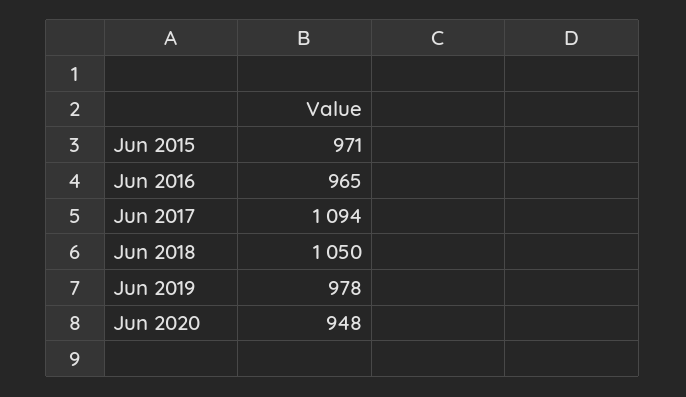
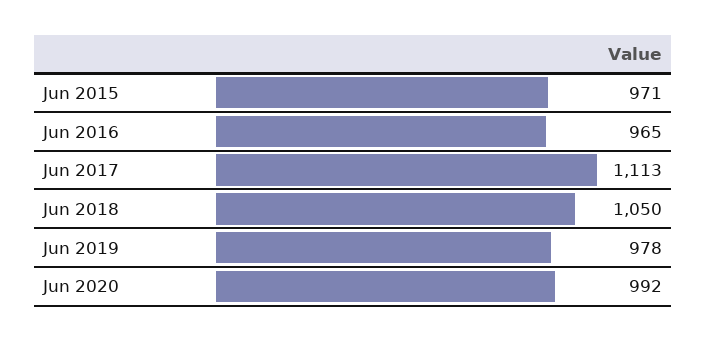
Jun 2017: 1094 -> 1113
Jun 2020: 948 -> 992

